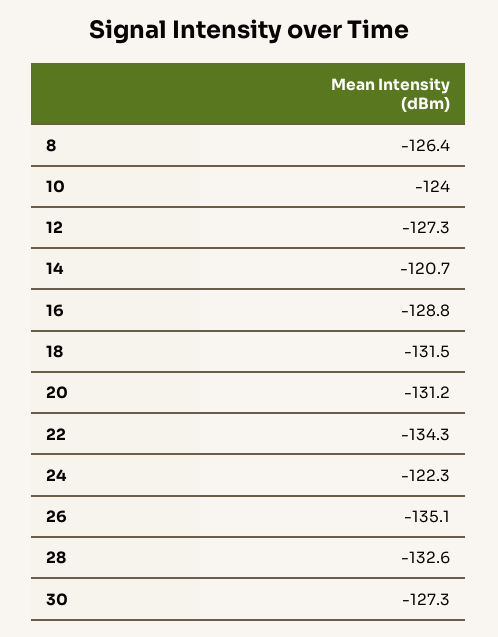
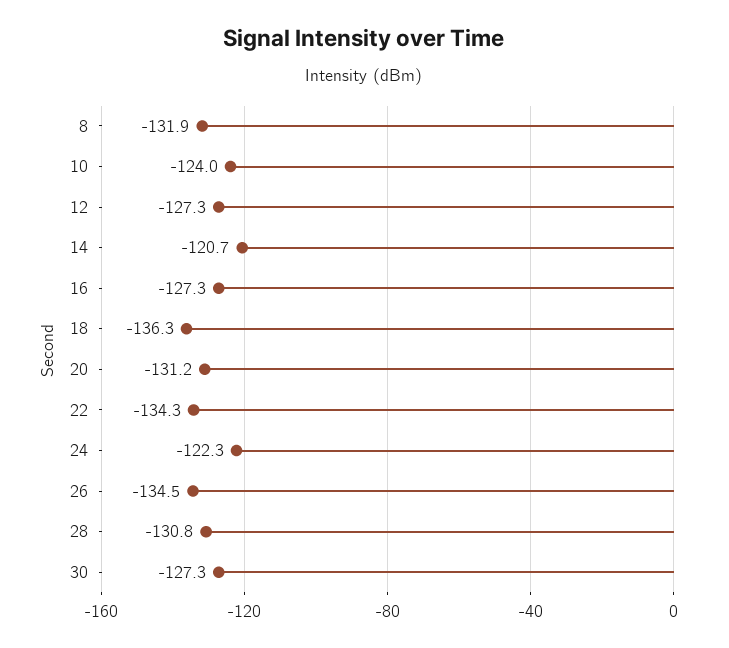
8: -126.4 -> -131.9
16: -128.8 -> -127.3
18: -131.5 -> -136.3
26: -135.1 -> -134.5
28: -132.6 -> -130.8

